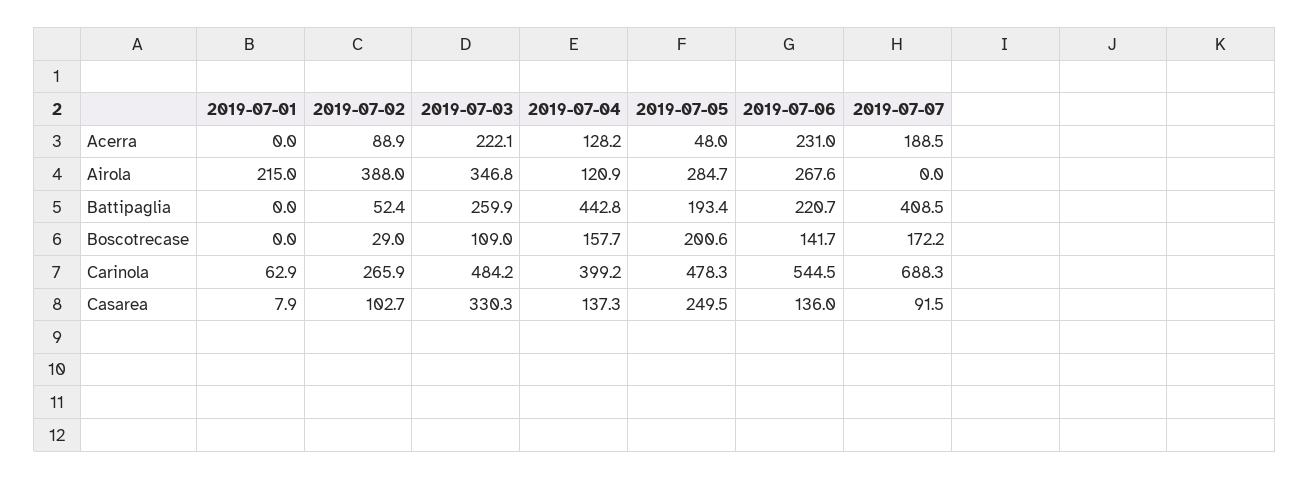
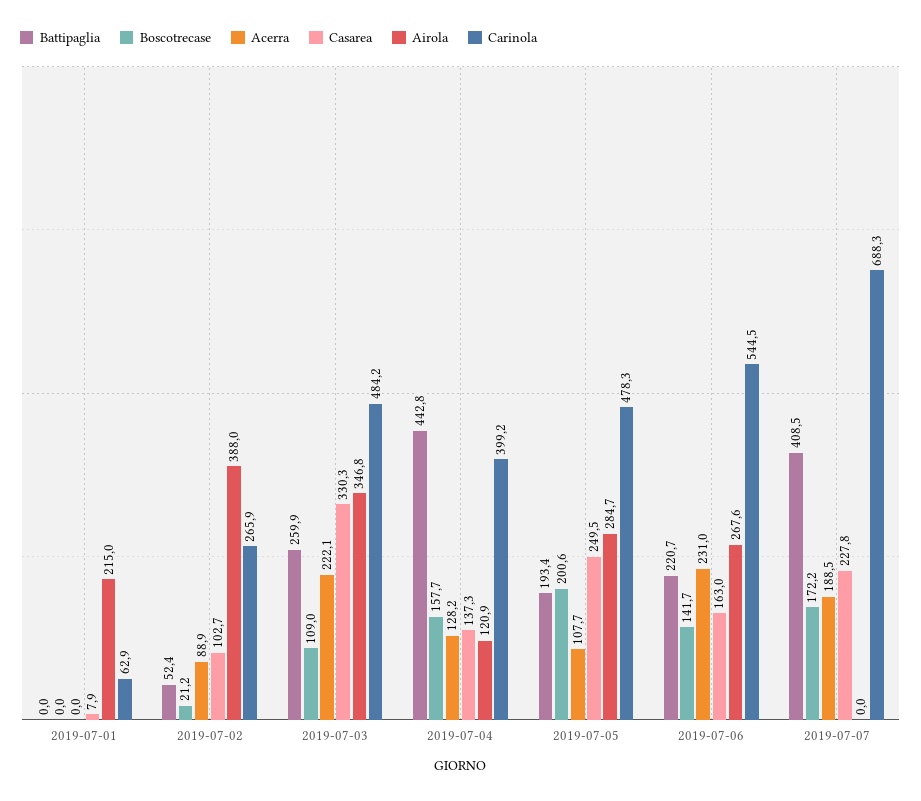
Acerra, 2019-07-05: 48 -> 107.7
Boscotrecase, 2019-07-02: 29 -> 21.2
Casarea, 2019-07-06: 136 -> 163
Casarea, 2019-07-07: 91.5 -> 227.8

